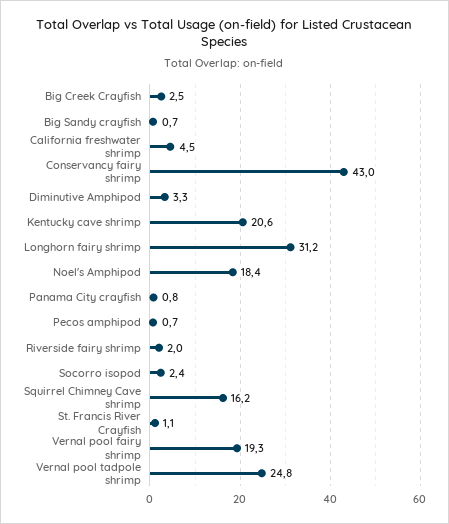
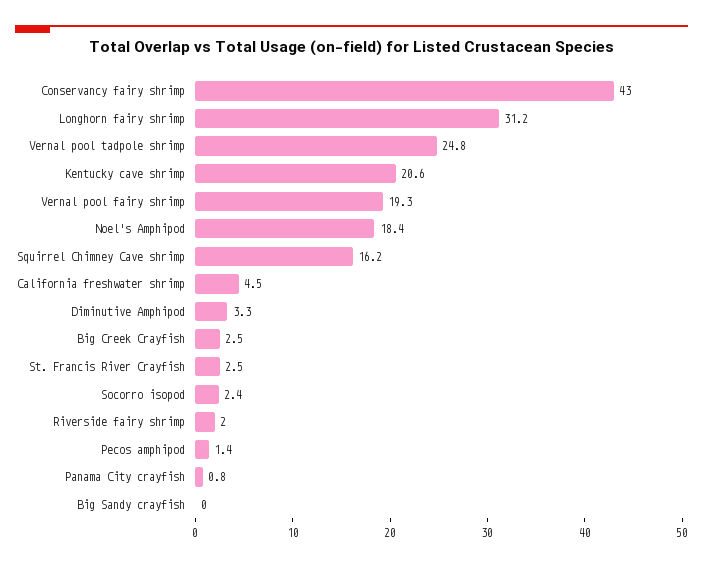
Big Sandy crayfish: 0.7 -> 0
Pecos amphipod: 0.7 -> 1.4
St. Francis River Crayfish: 1.1 -> 2.5

